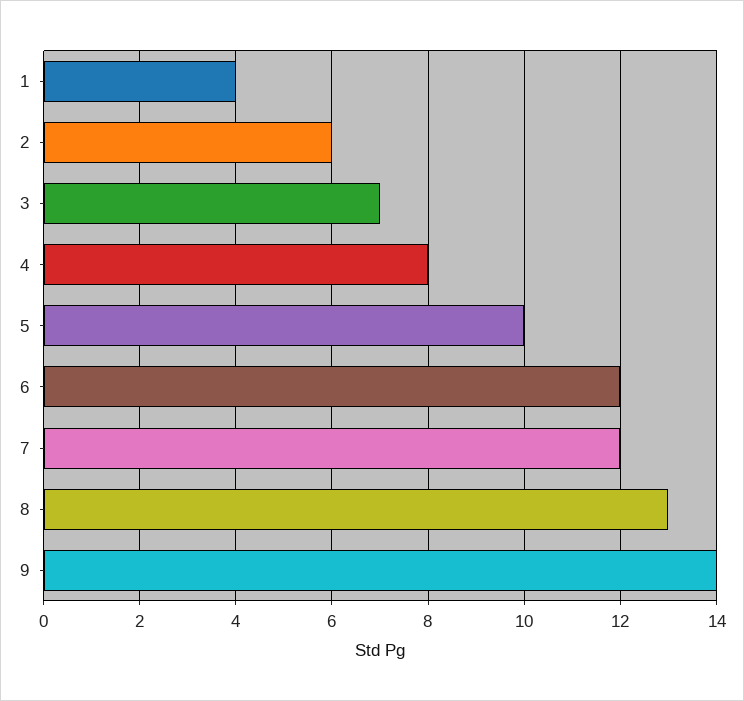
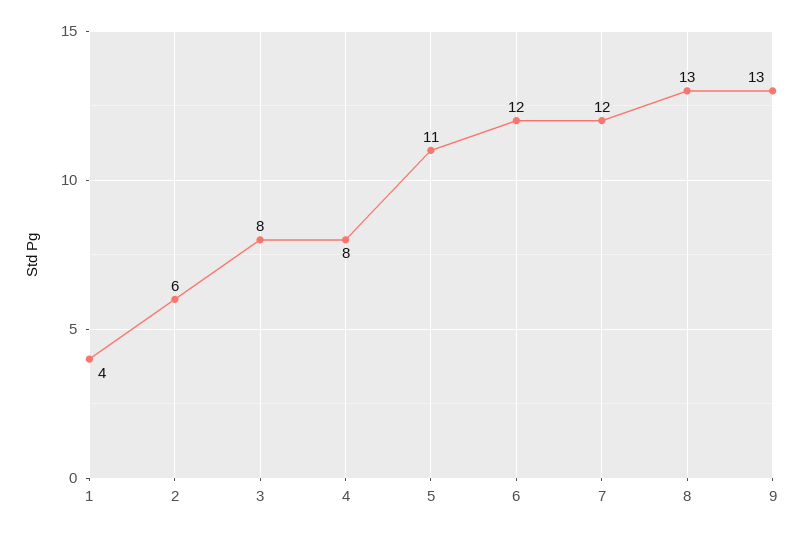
3: 7 -> 8
5: 10 -> 11
9: 14 -> 13

